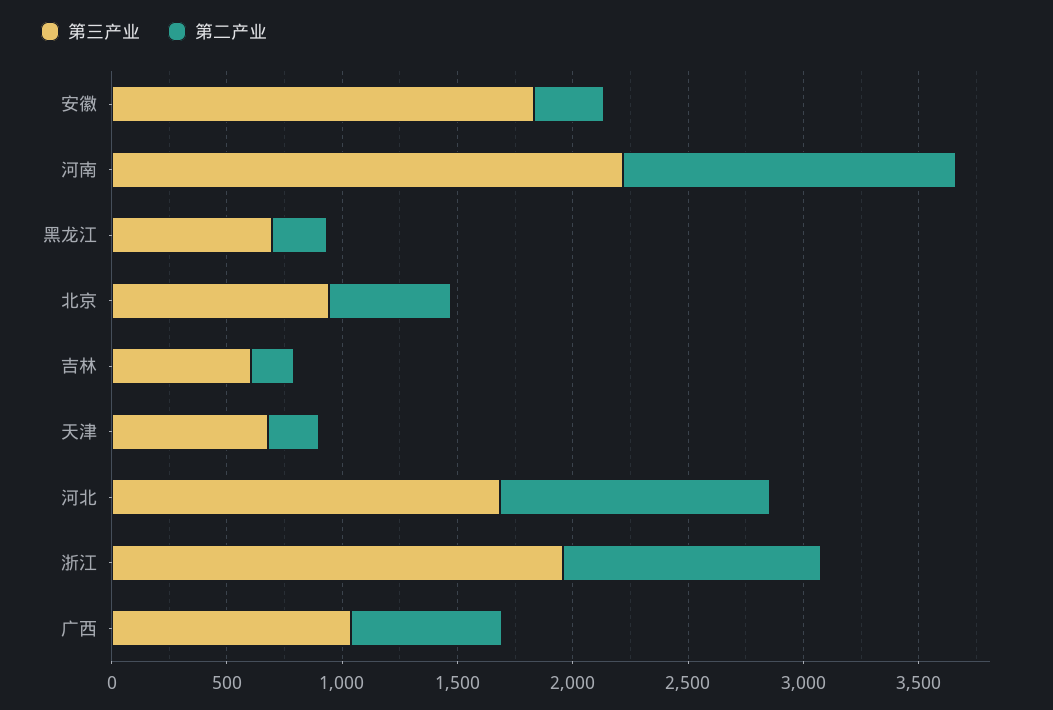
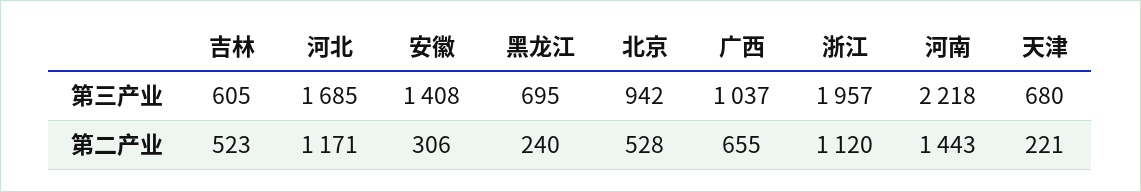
第三产业, 安徽: 1800 -> 1408
第二产业, 吉林: 200 -> 523

